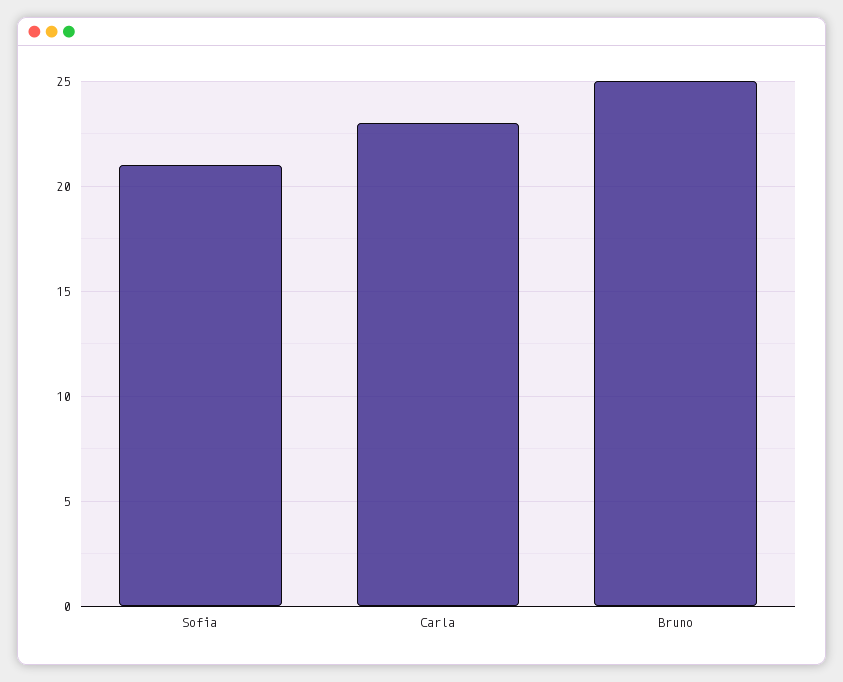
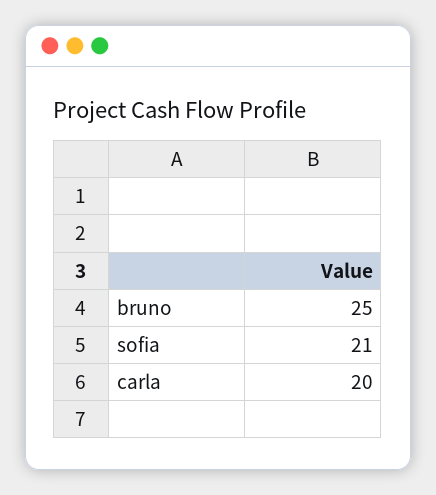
Carla: 23 -> 20

